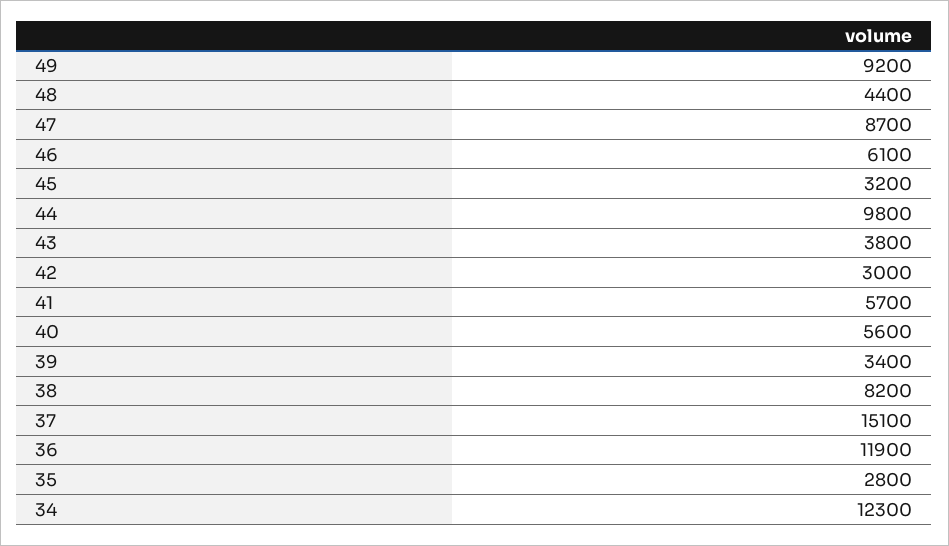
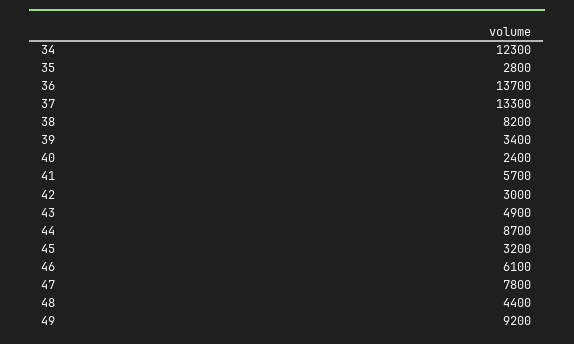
47: 8700 -> 7800
44: 9800 -> 8700
43: 3800 -> 4900
40: 5600 -> 2400
37: 15100 -> 13300
36: 11900 -> 13700

